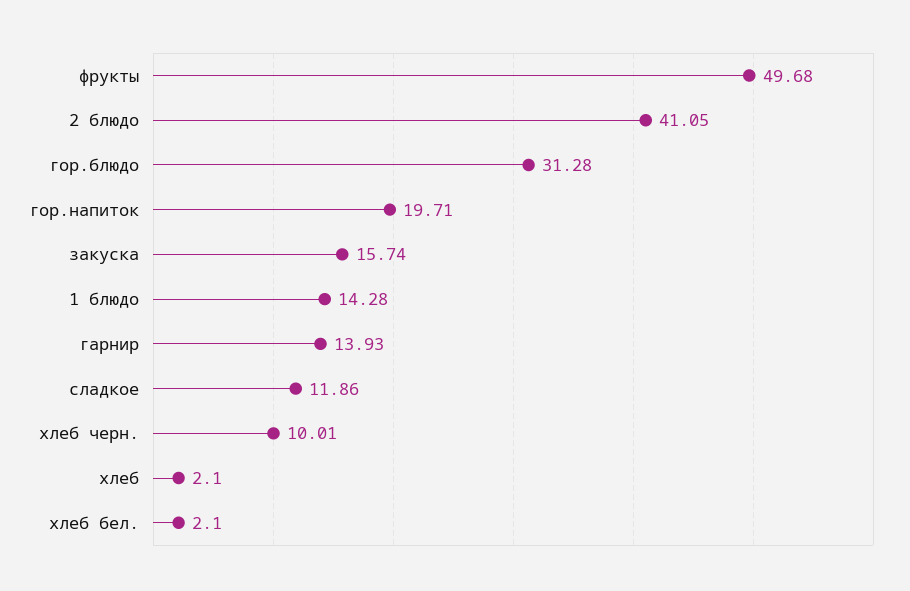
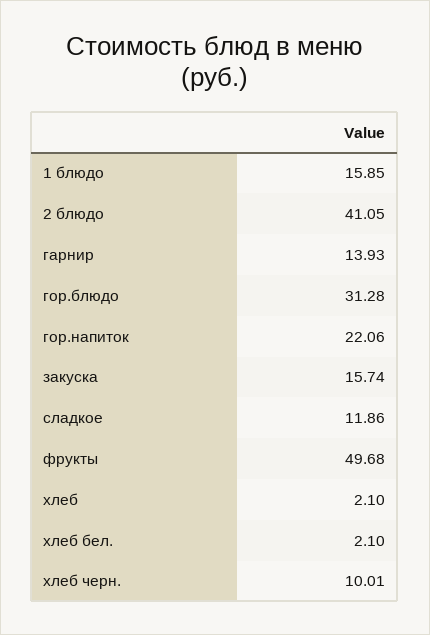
гор.напиток: 19.71 -> 22.06
1 блюдо: 14.28 -> 15.85

